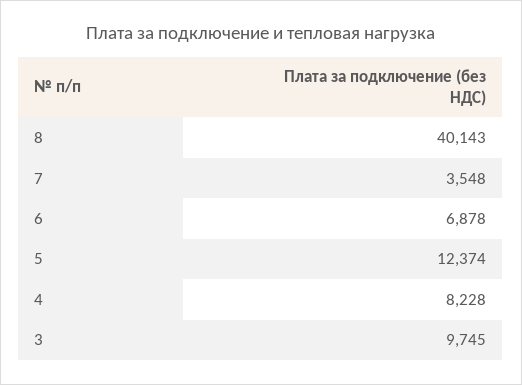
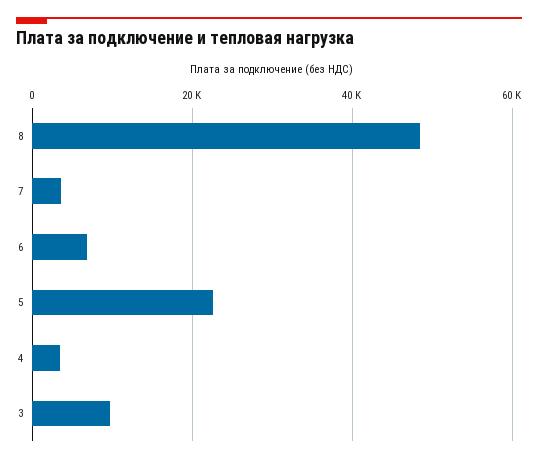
8: 40143 -> 48000
5: 12374 -> 22000
4: 8228 -> 4000

